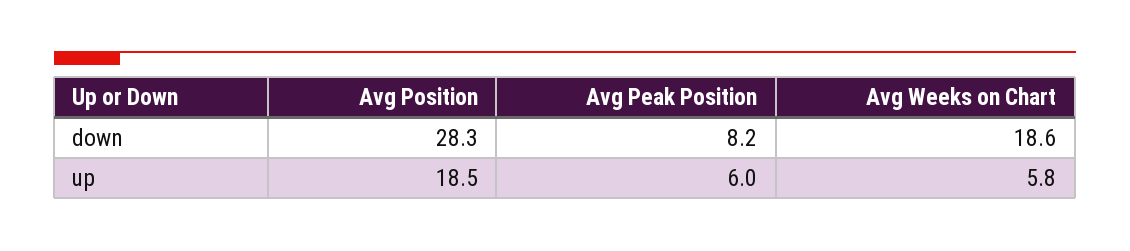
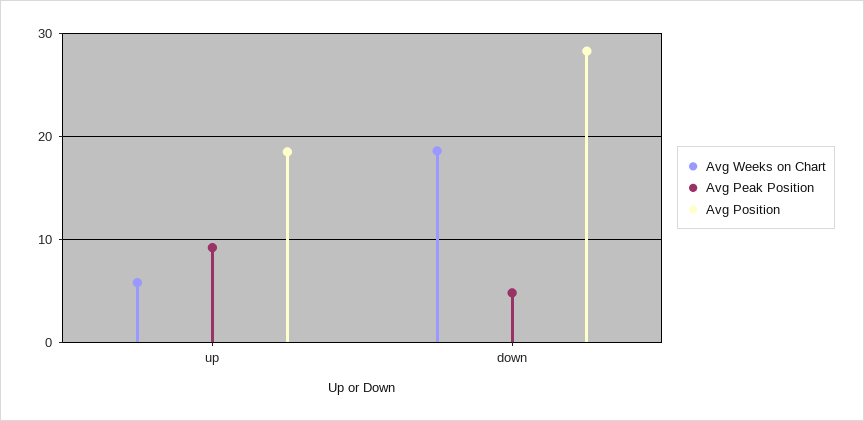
Avg Peak Position, down: 8.2 -> 5
Avg Peak Position, up: 6 -> 9

